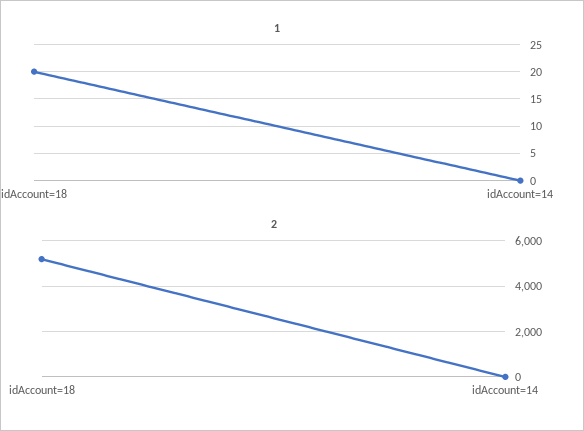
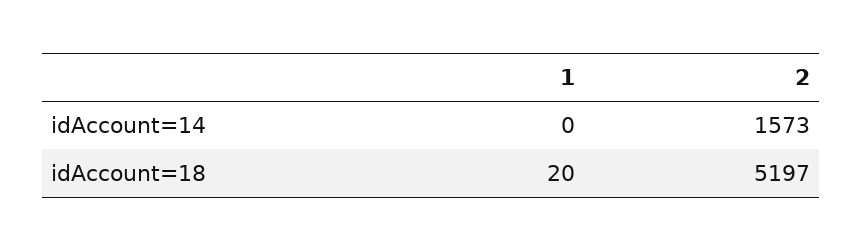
2, idAccount=14: 0 -> 1573

